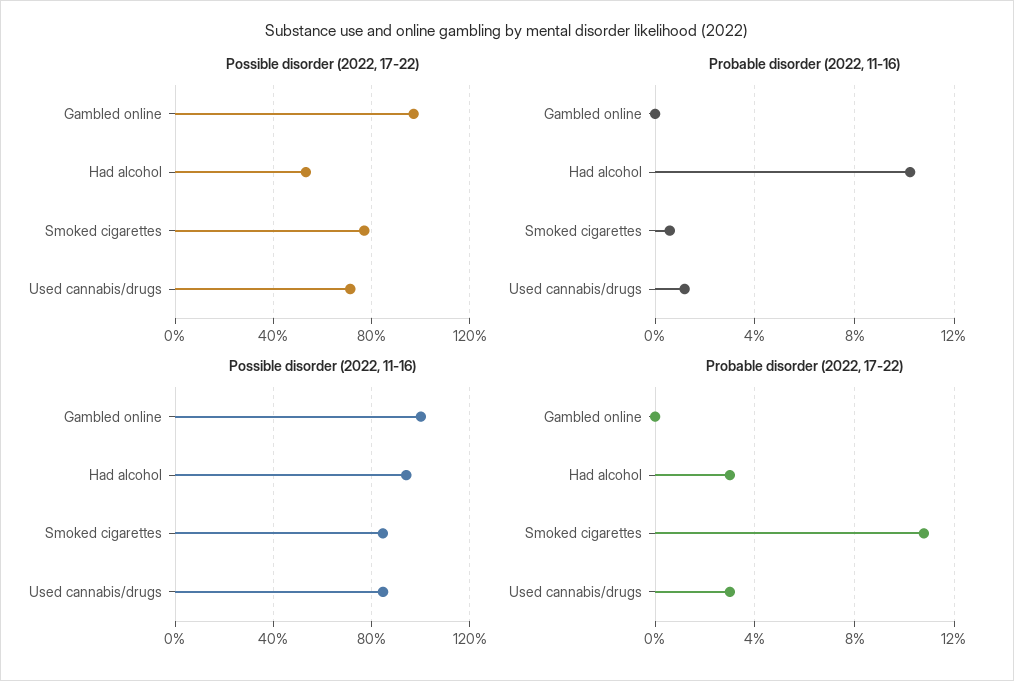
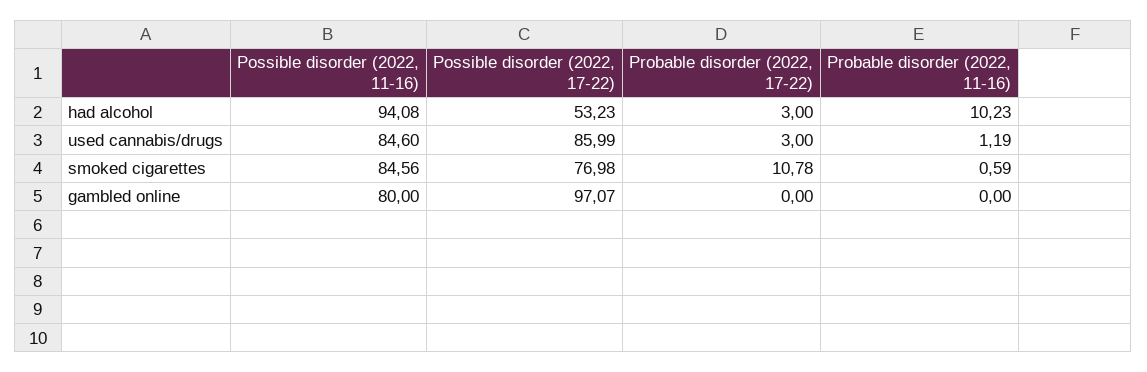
Possible disorder (2022, 17-22), Used cannabis/drugs: 70 -> 85.99
Possible disorder (2022, 11-16), Gambled online: 100 -> 80

